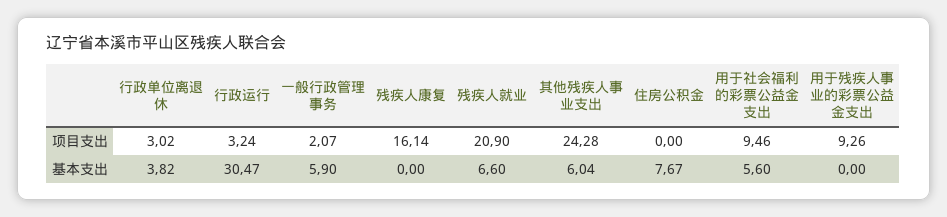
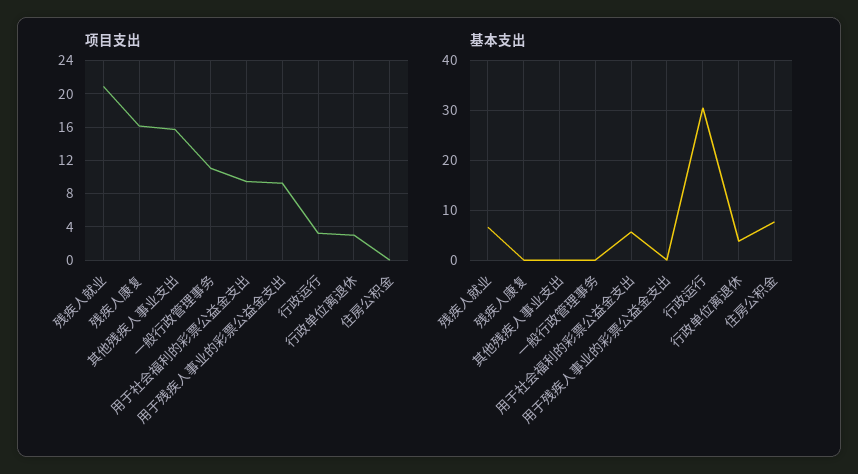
项目支出, 一般行政管理事务: 2.07 -> 11
项目支出, 其他残疾人事业支出: 24.28 -> 16
基本支出, 一般行政管理事务: 5.9 -> 0
基本支出, 其他残疾人事业支出: 6.04 -> 0

